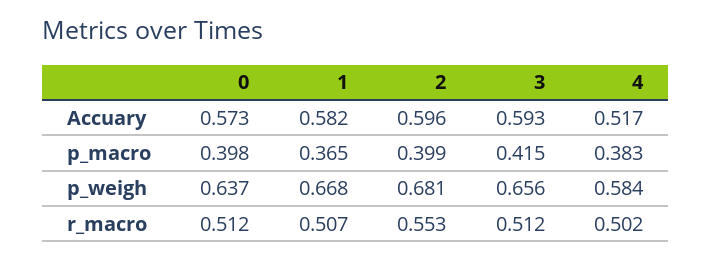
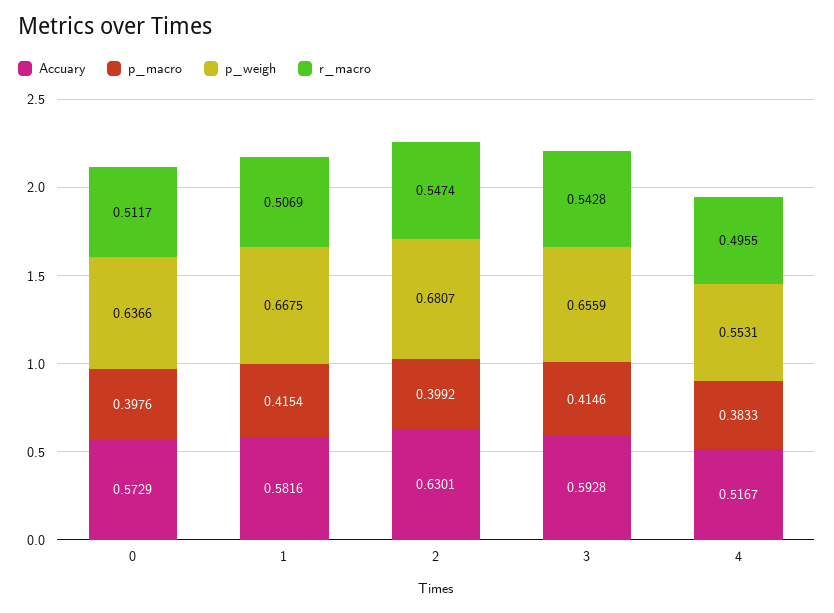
Accuary, 2: 0.596 -> 0.6301
p_macro, 1: 0.365 -> 0.4154
p_weigh, 4: 0.584 -> 0.5531
r_macro, 2: 0.553 -> 0.5474
r_macro, 3: 0.512 -> 0.5428
r_macro, 4: 0.502 -> 0.4955

